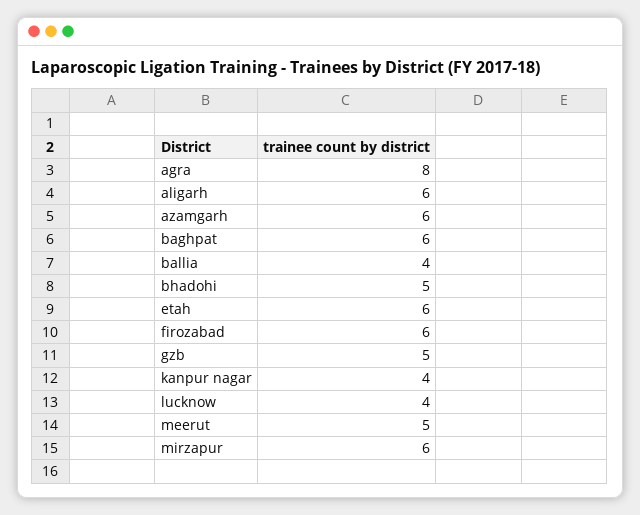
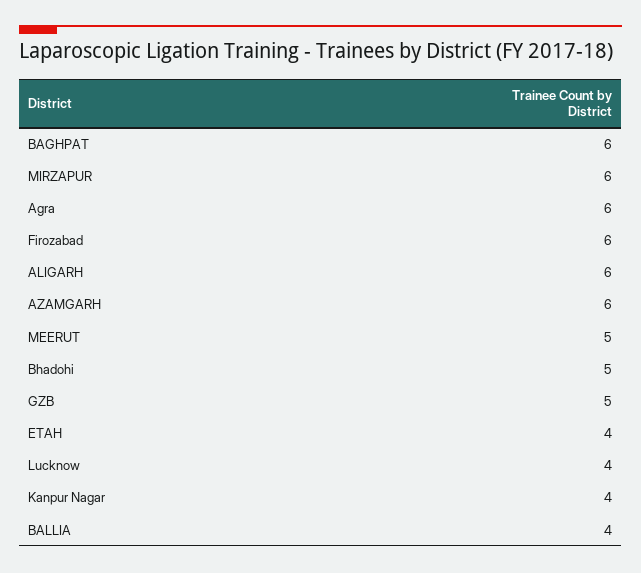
agra: 8 -> 6
etah: 6 -> 4

